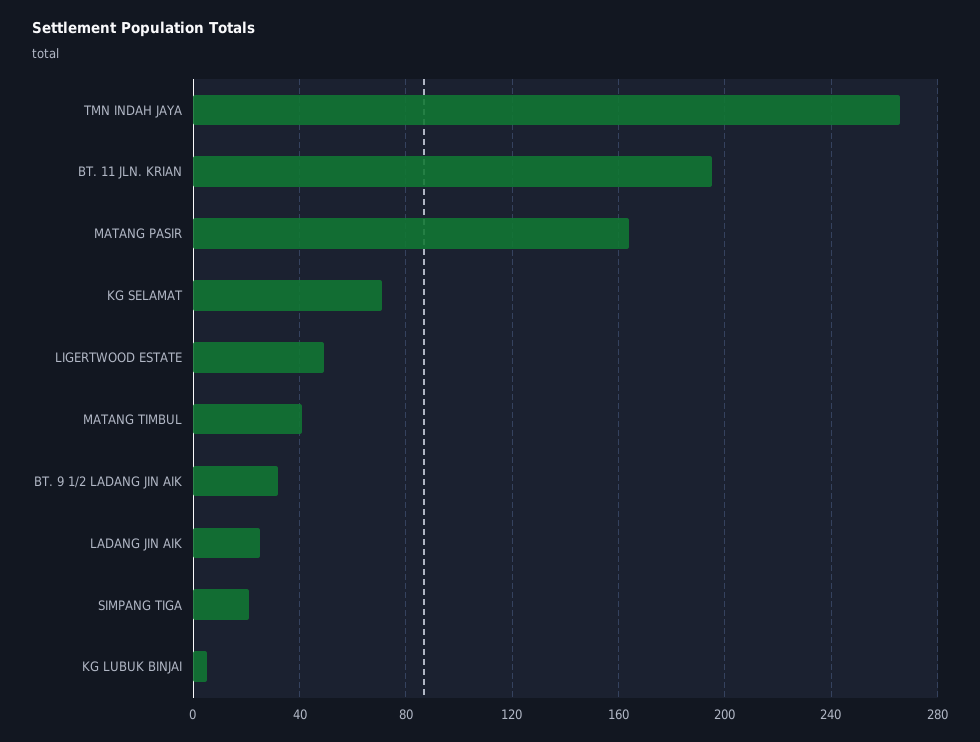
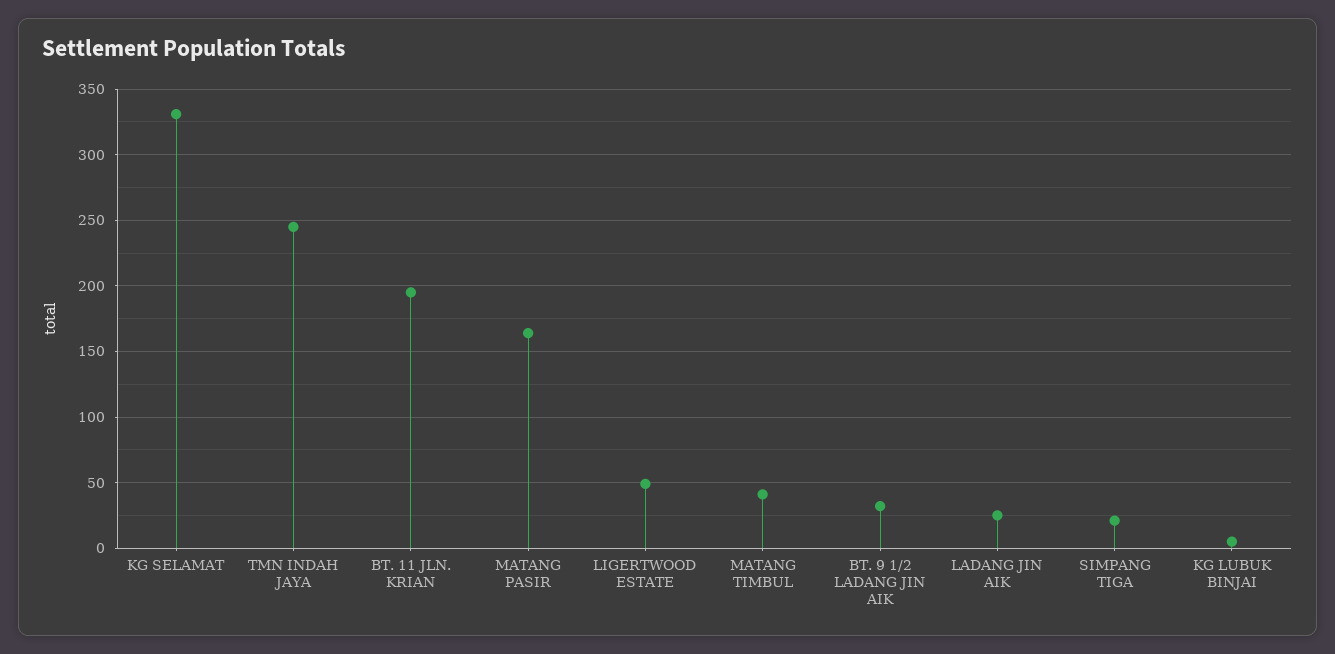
TMN INDAH JAYA: 265 -> 245
KG SELAMAT: 70 -> 330

